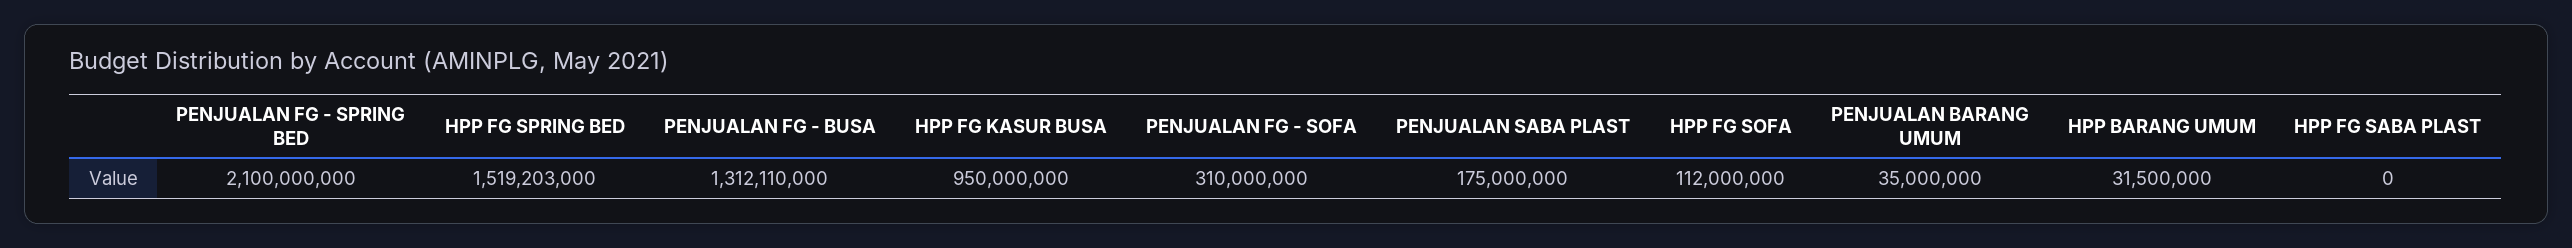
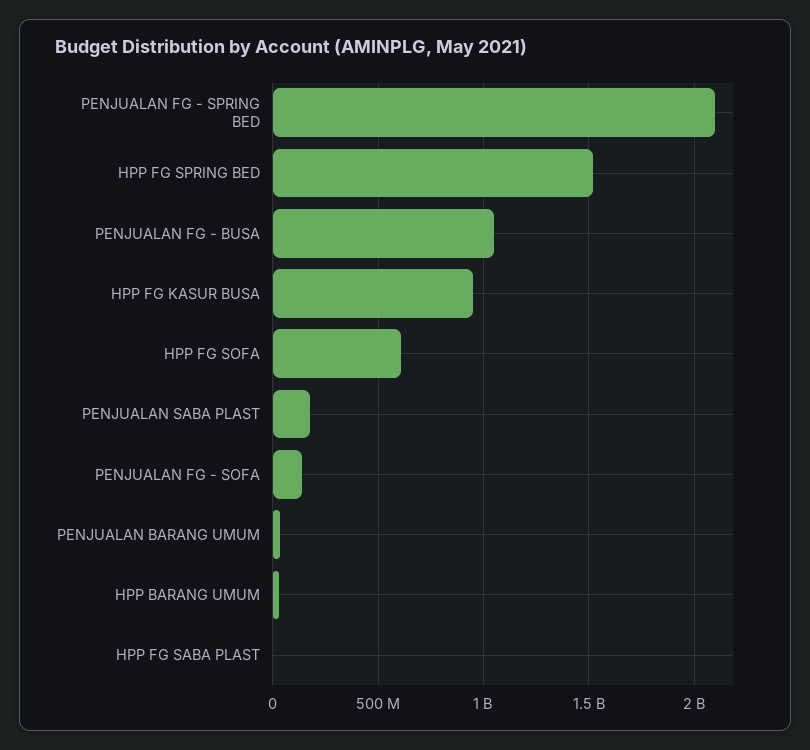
PENJUALAN FG - BUSA: 1312110000 -> 1050000000
PENJUALAN FG - SOFA: 310000000 -> 150000000
HPP FG SOFA: 112000000 -> 600000000

